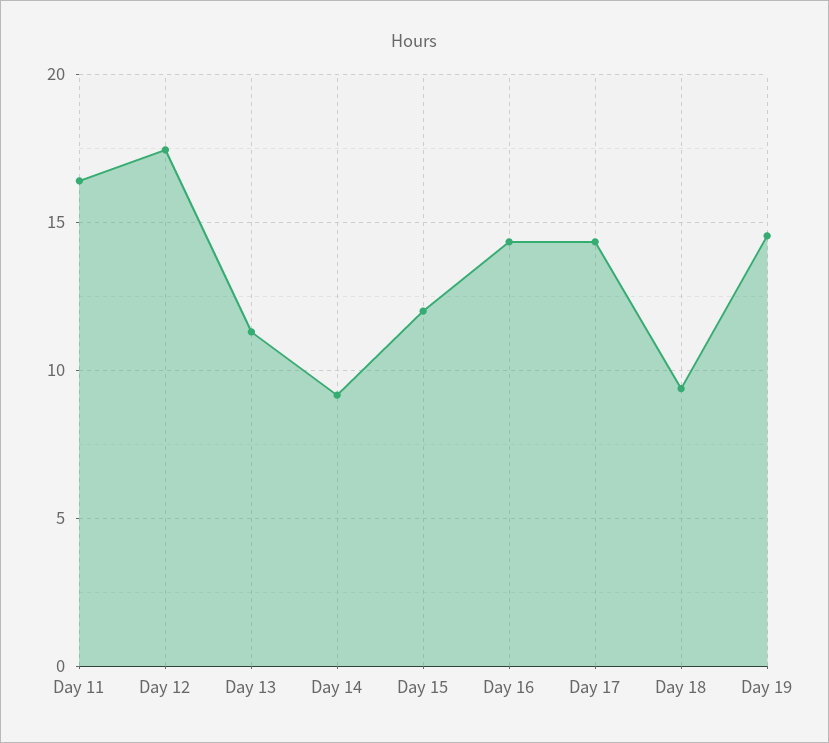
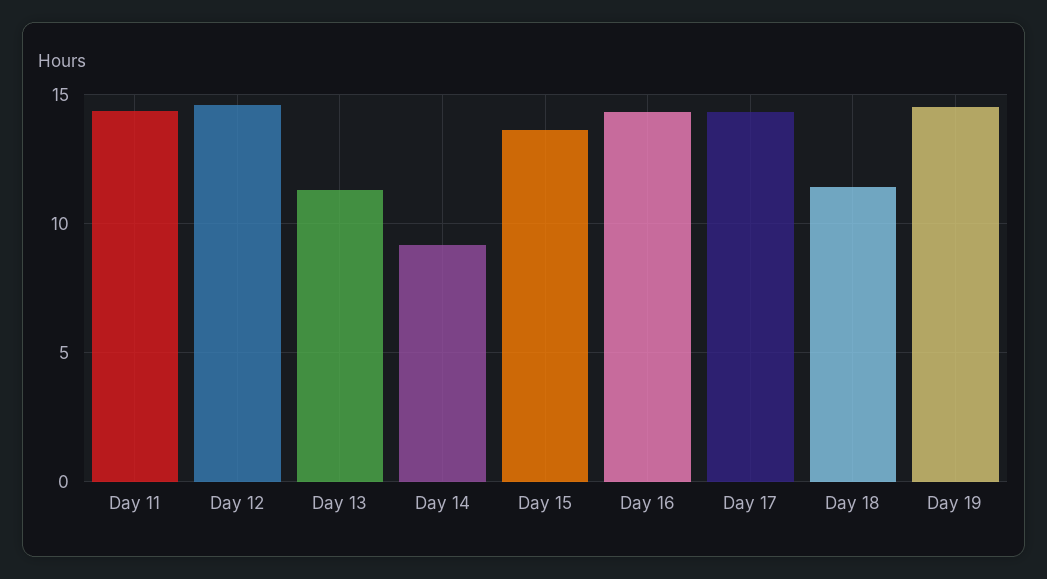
Day 11: 16.5 -> 14.5
Day 12: 17.5 -> 14.5
Day 15: 12 -> 13.5
Day 18: 9.5 -> 11.5

